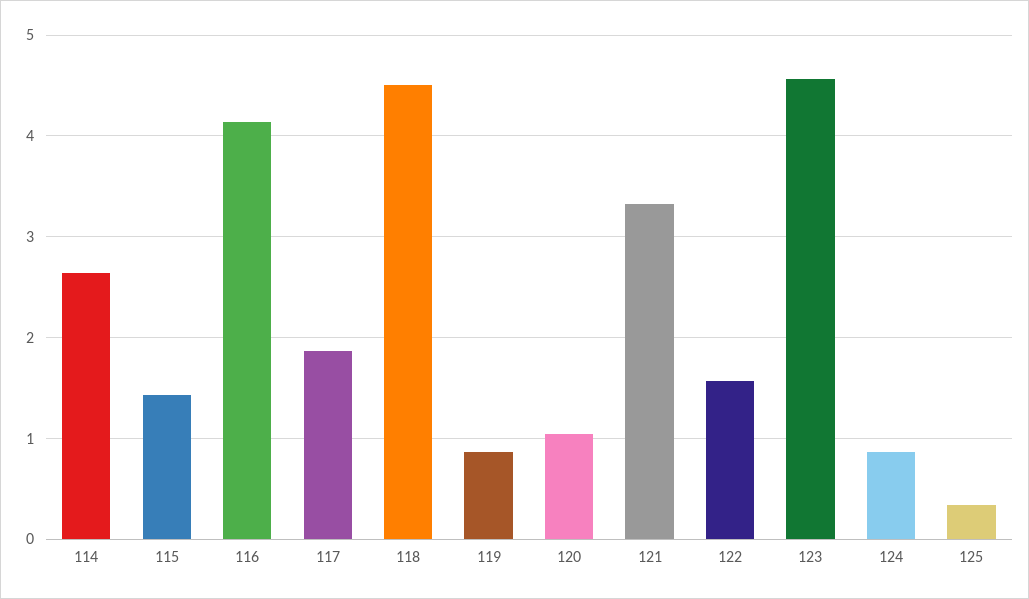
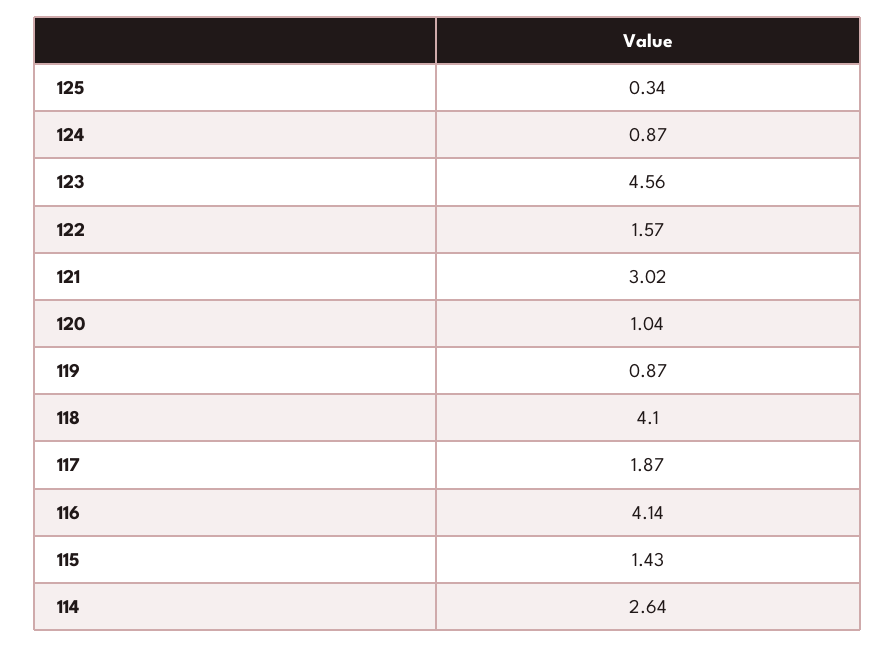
118: 4.5 -> 4.1
121: 3.3 -> 3.02

